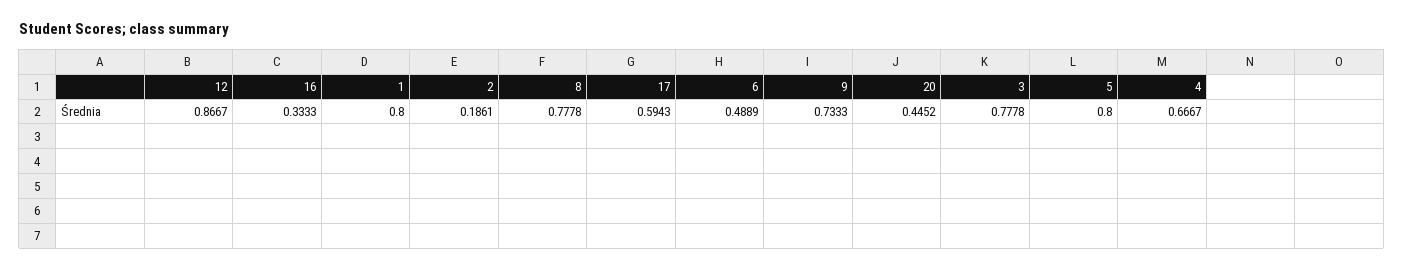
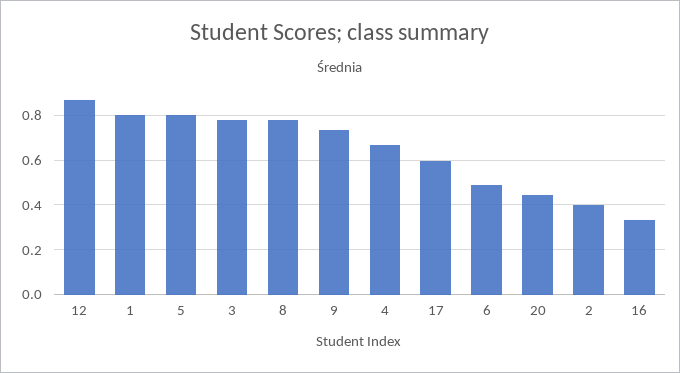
2: 0.1861 -> 0.4

